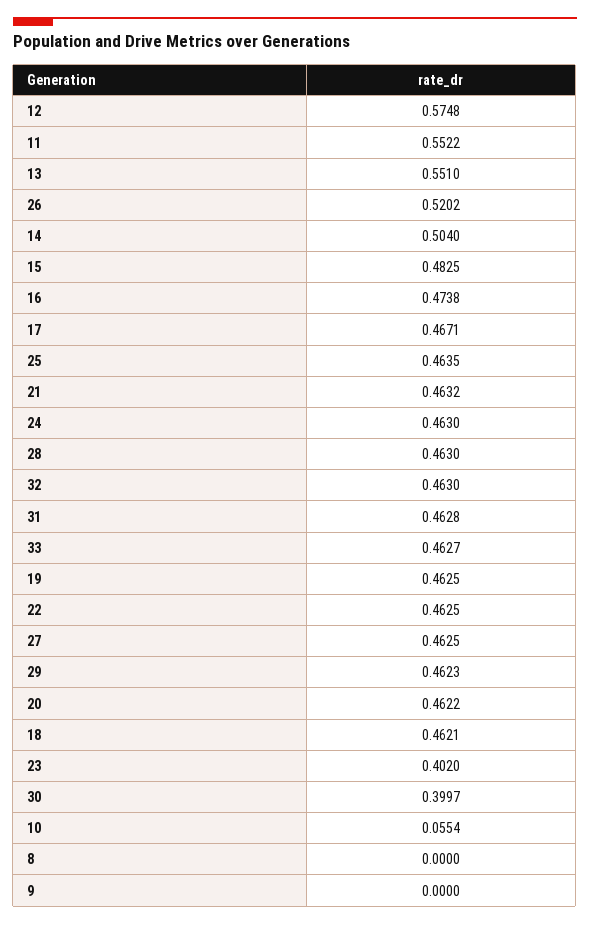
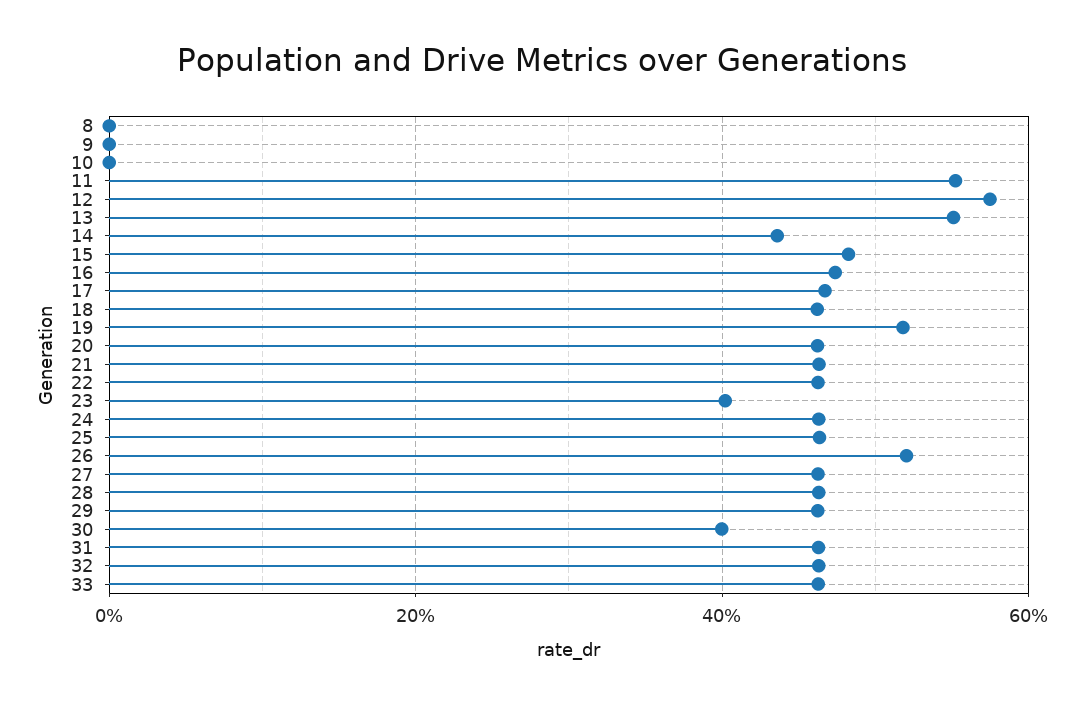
14: 0.504 -> 0.44
19: 0.4625 -> 0.52
10: 0.0554 -> 0

